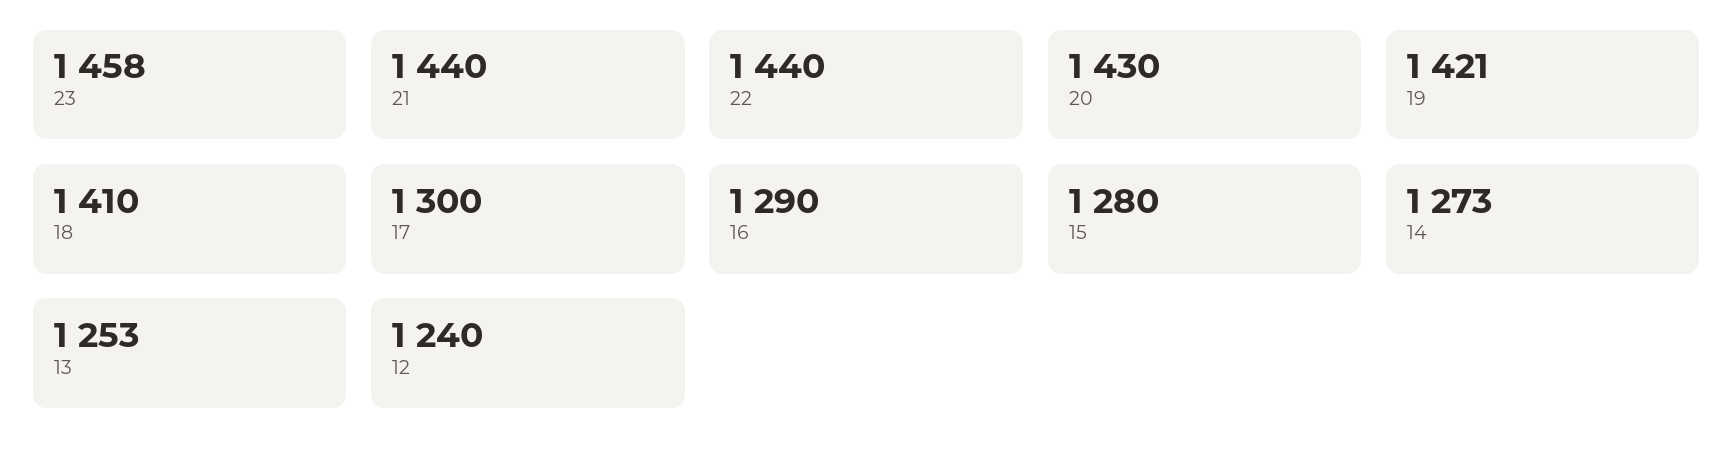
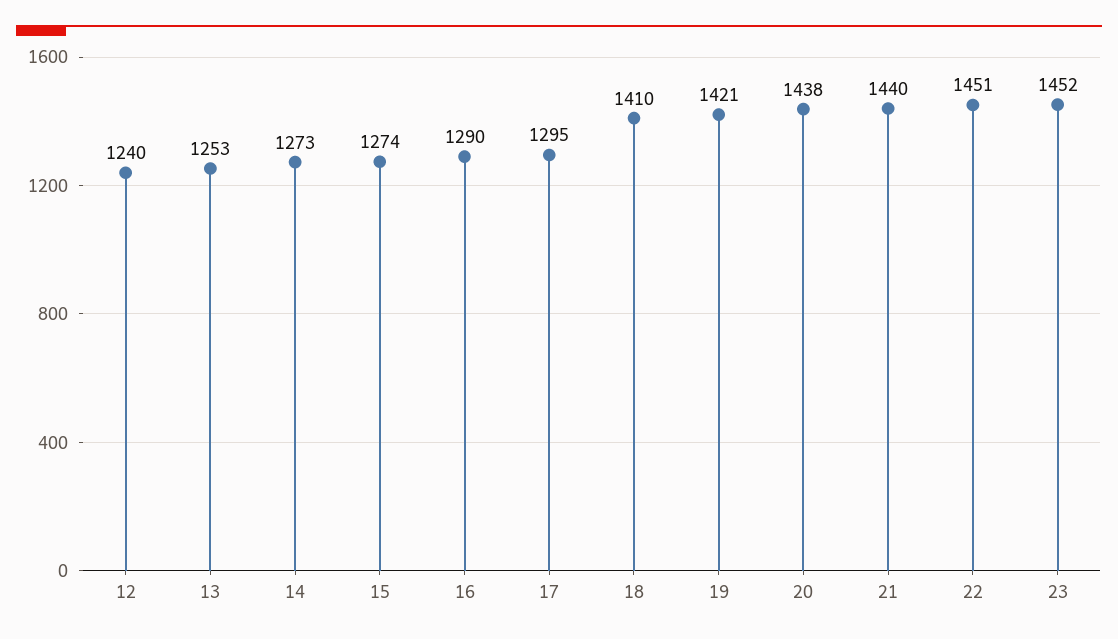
23: 1458 -> 1452
22: 1440 -> 1451
20: 1430 -> 1438
17: 1300 -> 1295
15: 1280 -> 1274

